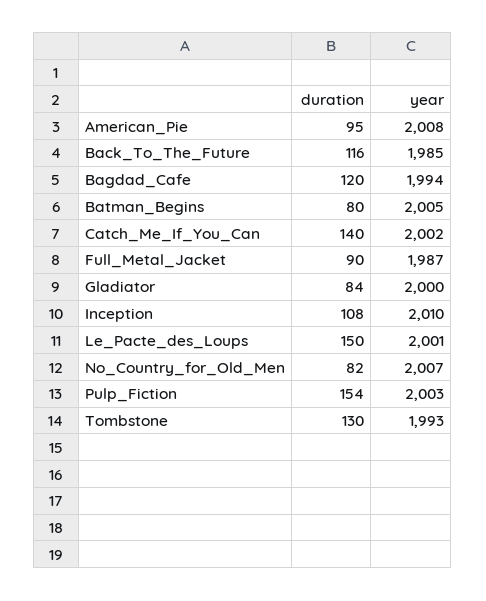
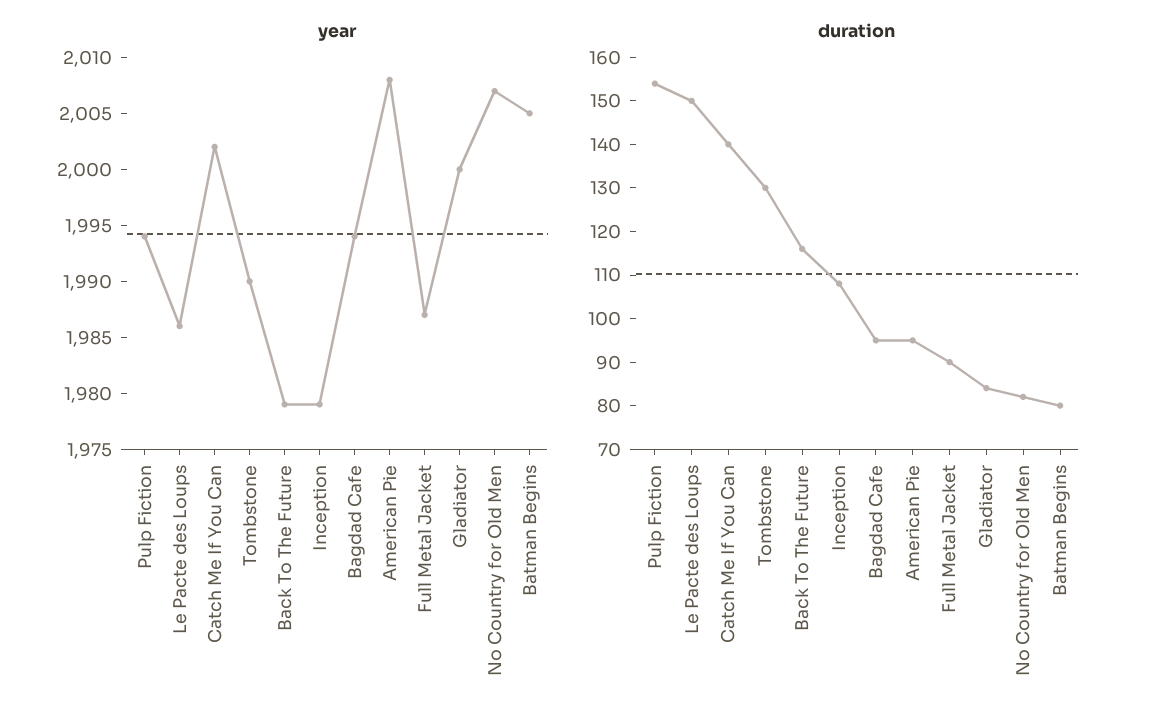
year, Back_To_The_Future: 1985 -> 1979
duration, Bagdad_Cafe: 120 -> 95
year, Inception: 2010 -> 1979
year, Le_Pacte_des_Loups: 2001 -> 1986
year, Pulp_Fiction: 2003 -> 1994
year, Tombstone: 1993 -> 1990

